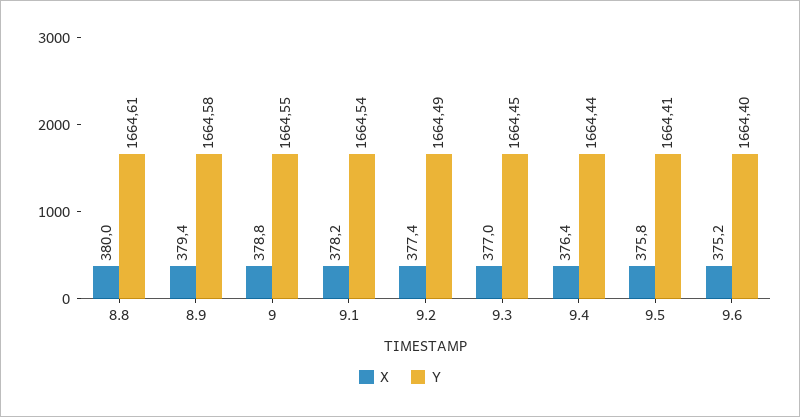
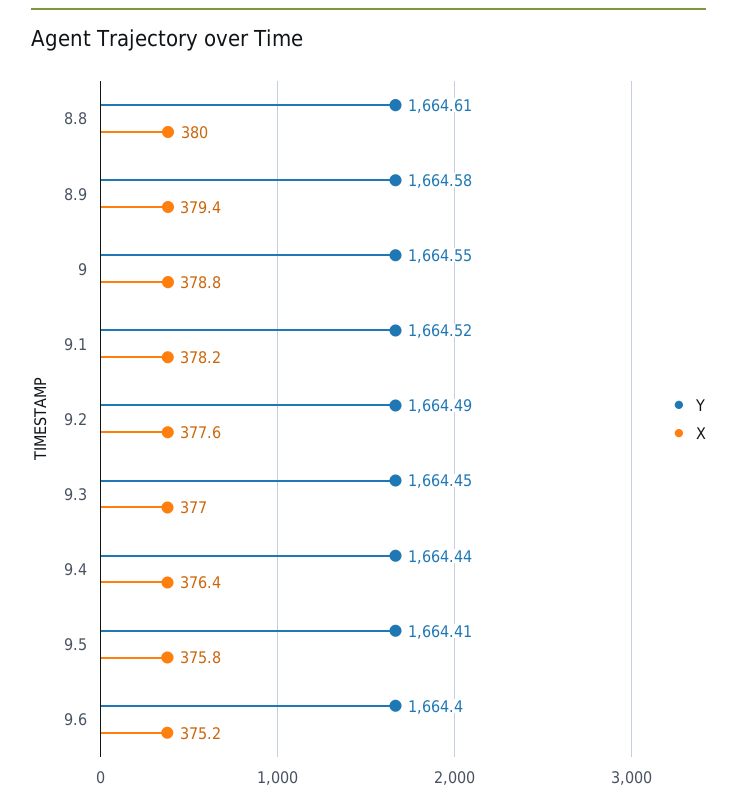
Y, 9.1: 1664.54 -> 1664.52
X, 9.2: 377.4 -> 377.6

